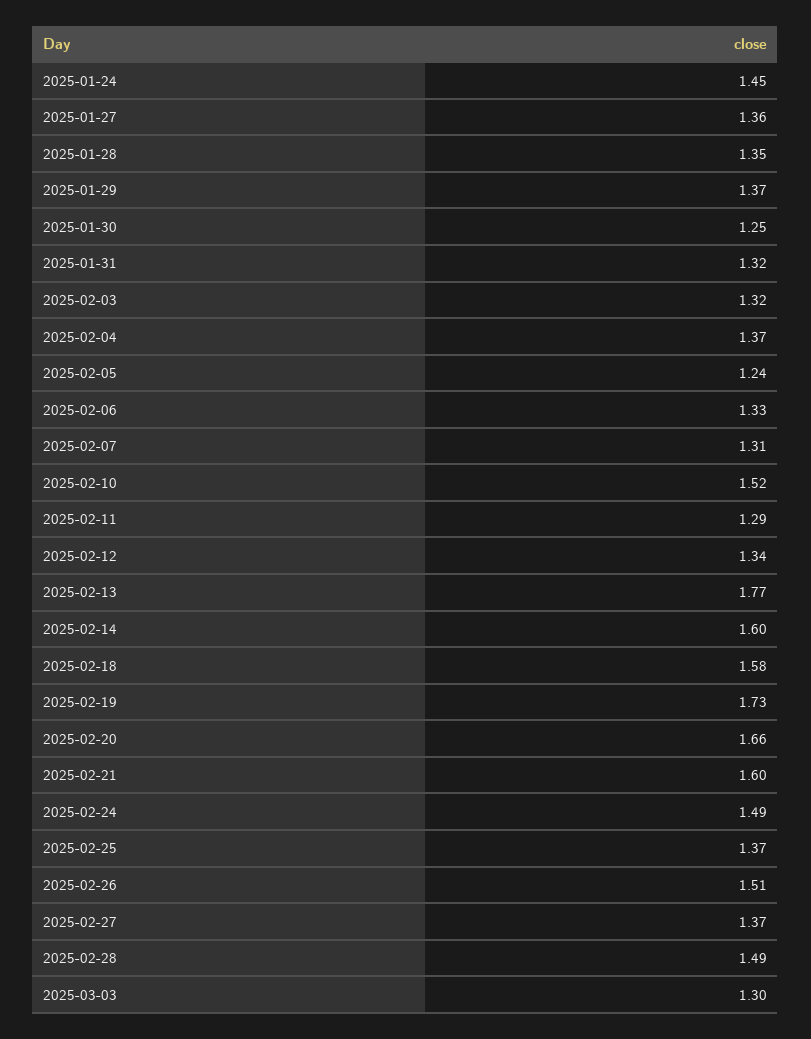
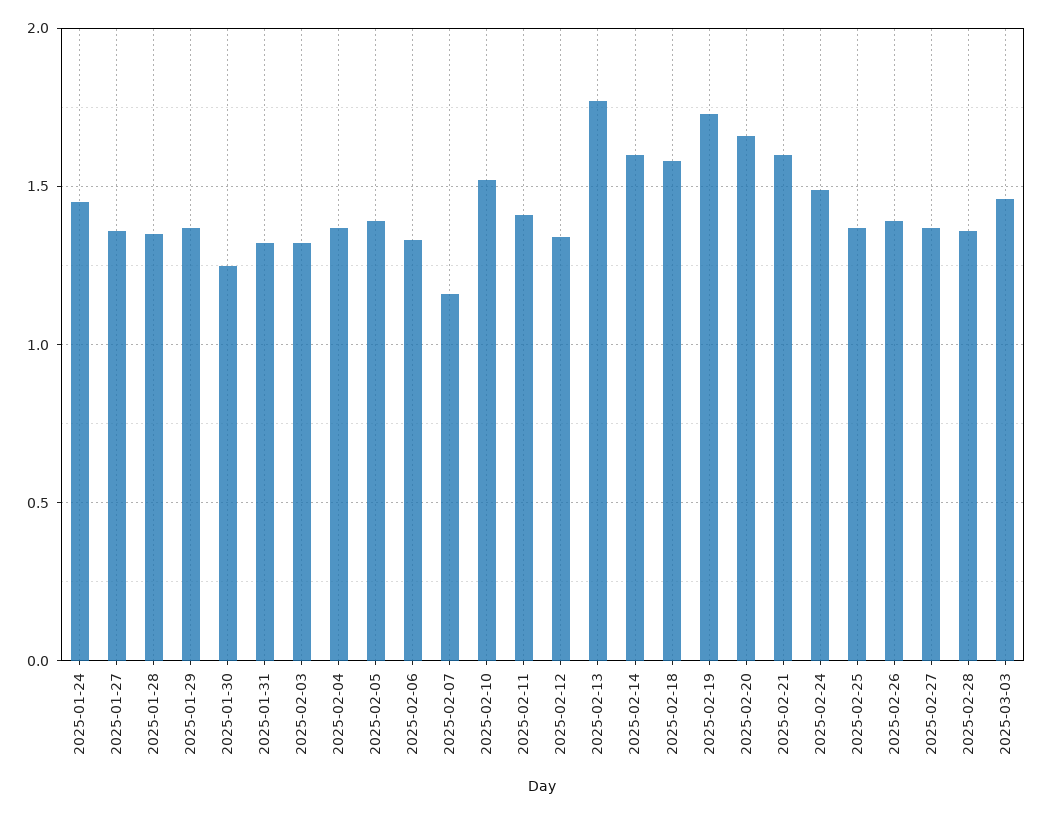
2025-02-05: 1.24 -> 1.4
2025-02-07: 1.31 -> 1.15
2025-02-11: 1.29 -> 1.4
2025-02-26: 1.51 -> 1.4
2025-02-28: 1.49 -> 1.35
2025-03-03: 1.3 -> 1.45

